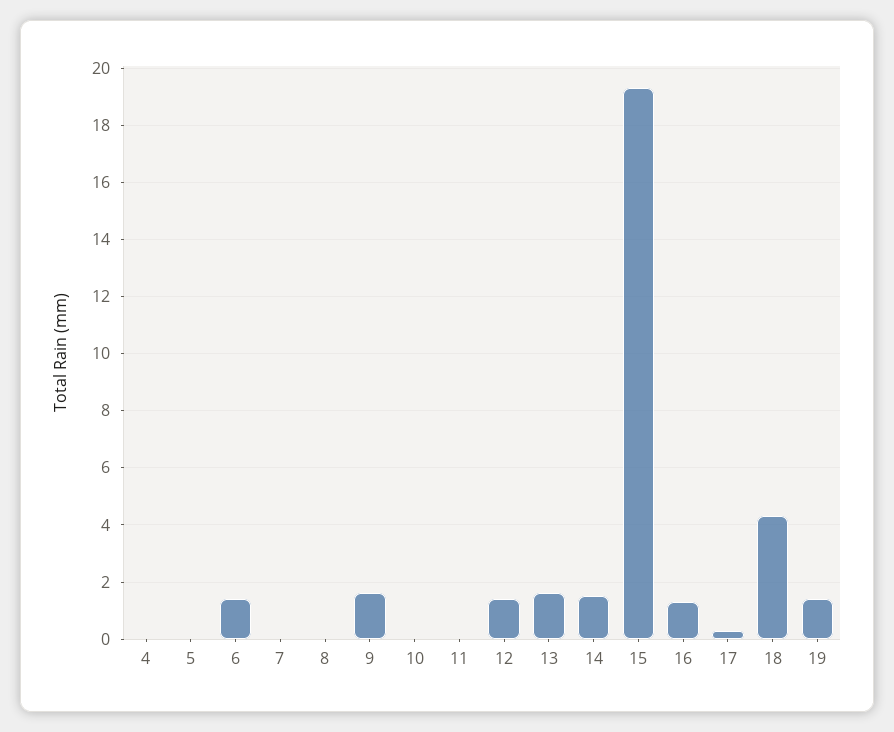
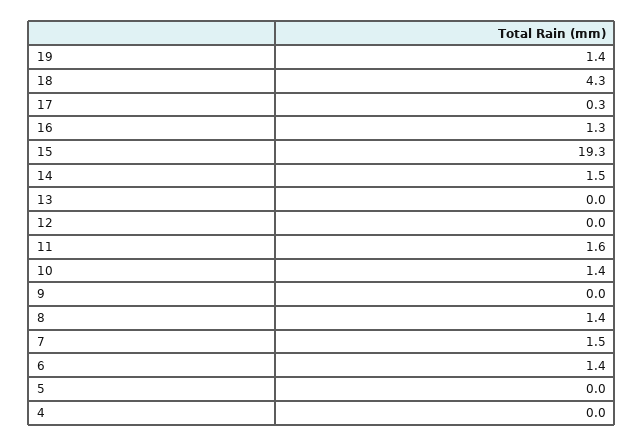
7: 0 -> 1.5
8: 0 -> 1.4
9: 1.5 -> 0
10: 0 -> 1.4
11: 0 -> 1.6
12: 1.5 -> 0
13: 1.5 -> 0

